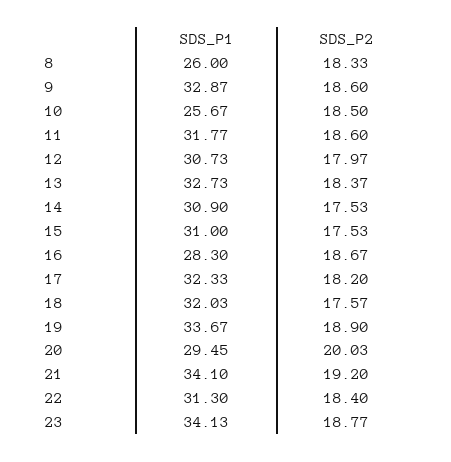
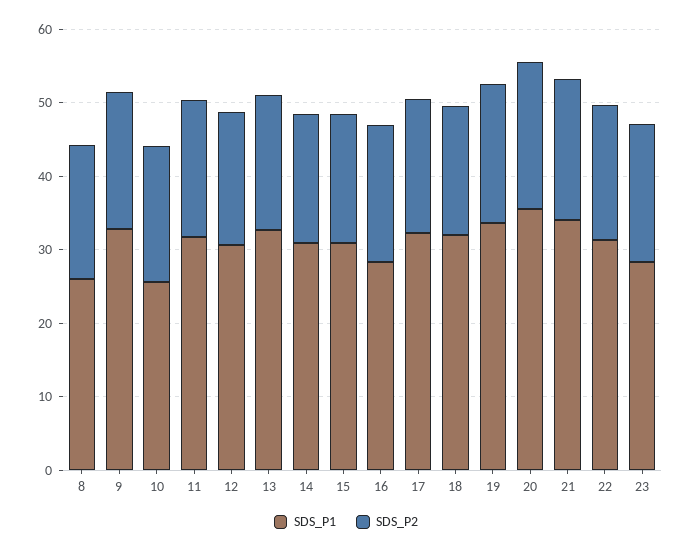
SDS_P1, 20: 29.45 -> 36
SDS_P1, 23: 34.13 -> 28

